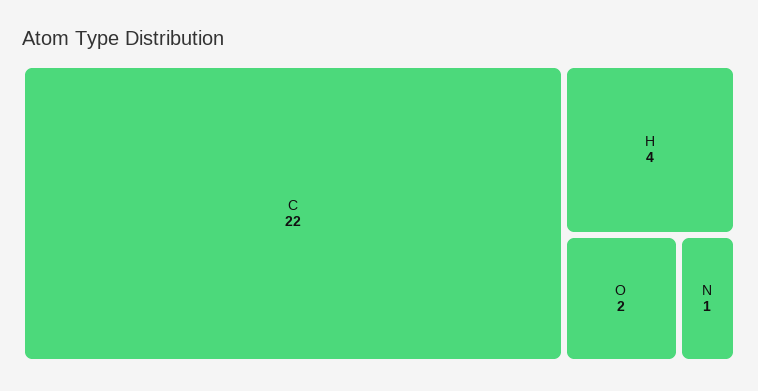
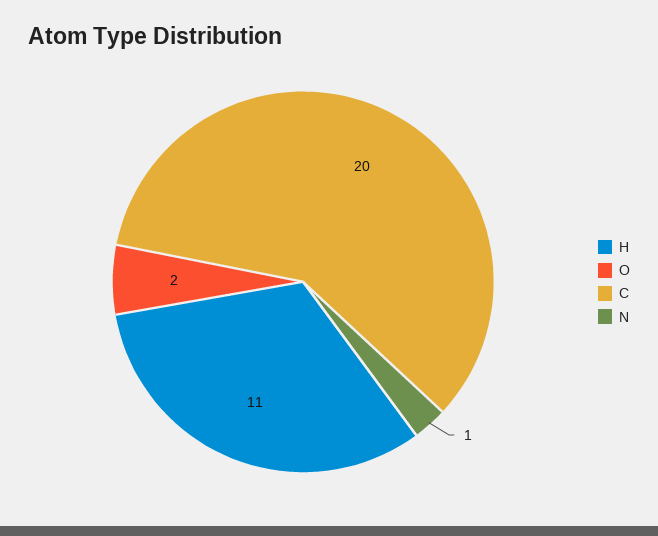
C: 22 -> 20
H: 4 -> 11

